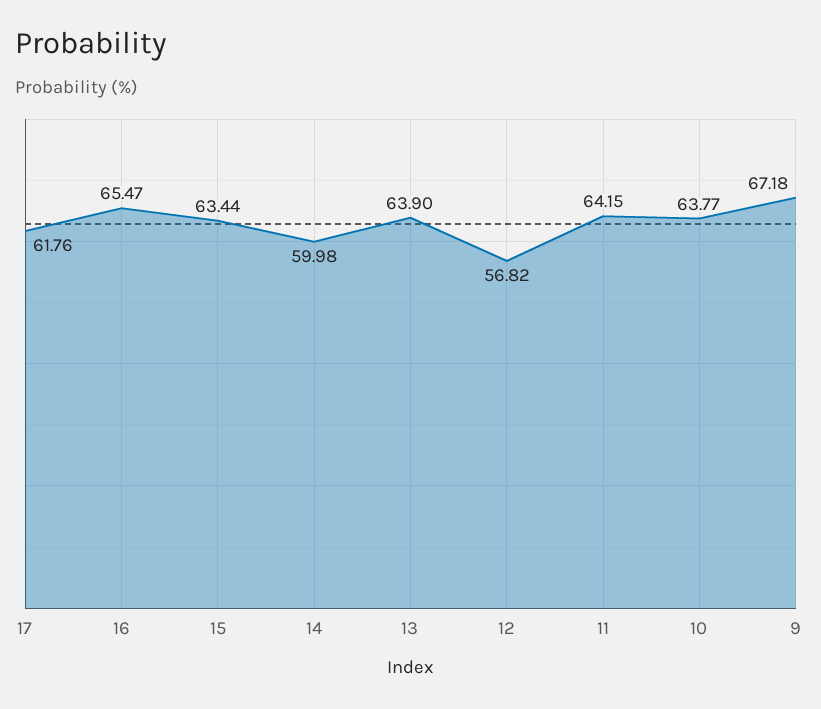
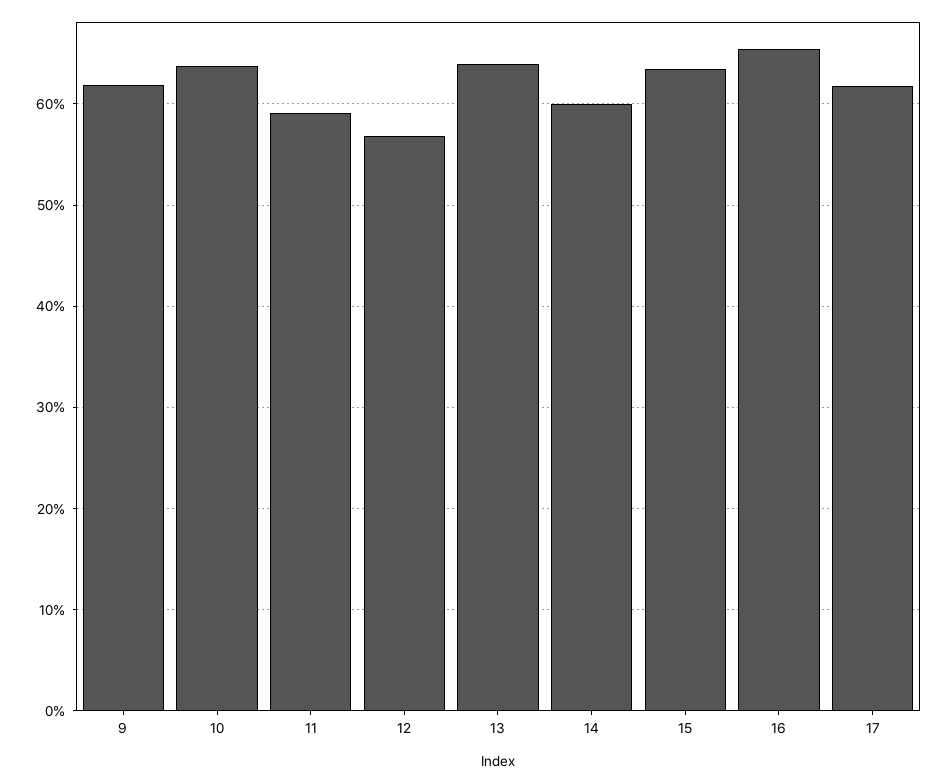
11: 64.15 -> 59
9: 67.18 -> 62

